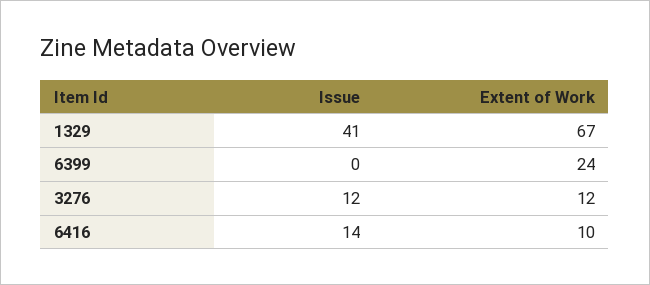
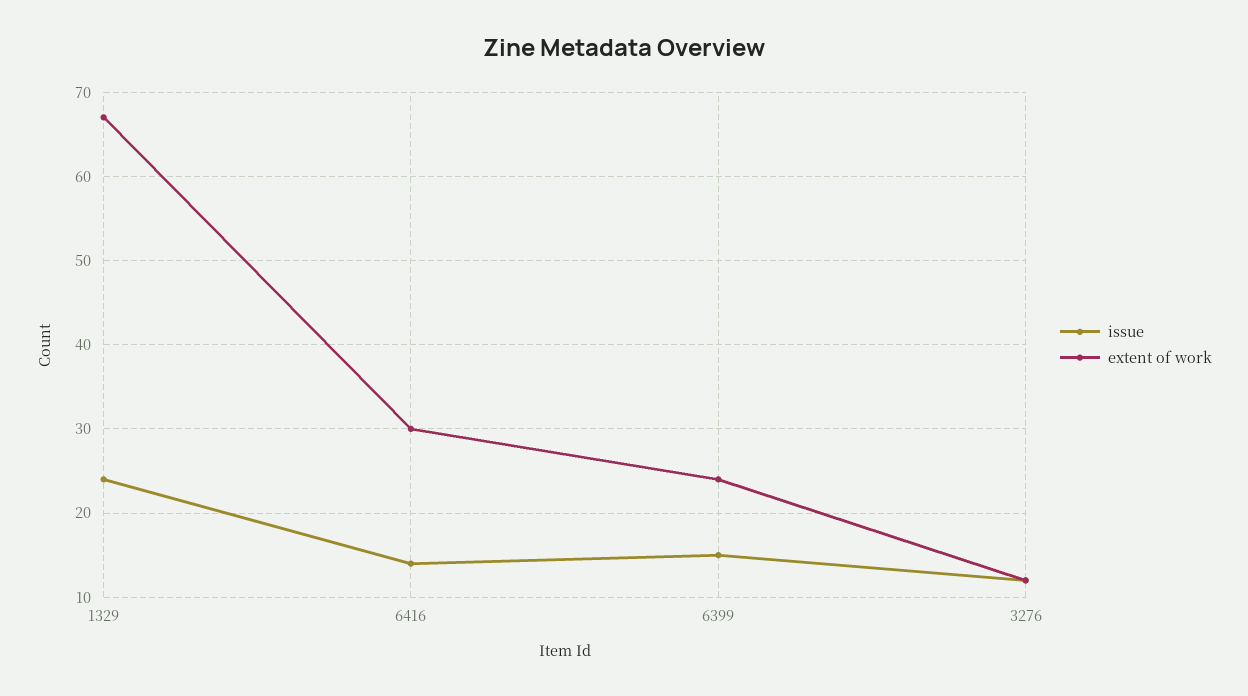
Issue, 1329: 41 -> 24
Issue, 6399: 0 -> 15
Extent of Work, 6416: 10 -> 30

